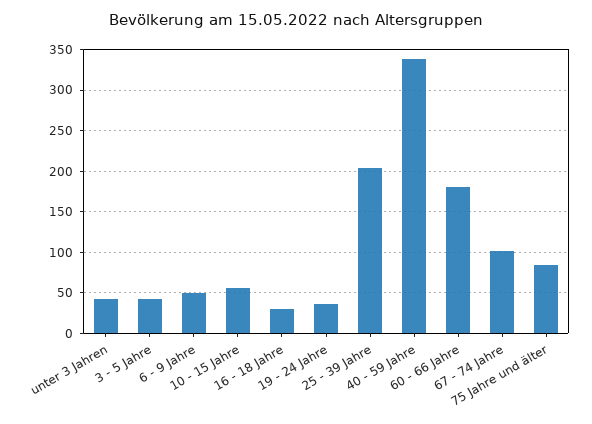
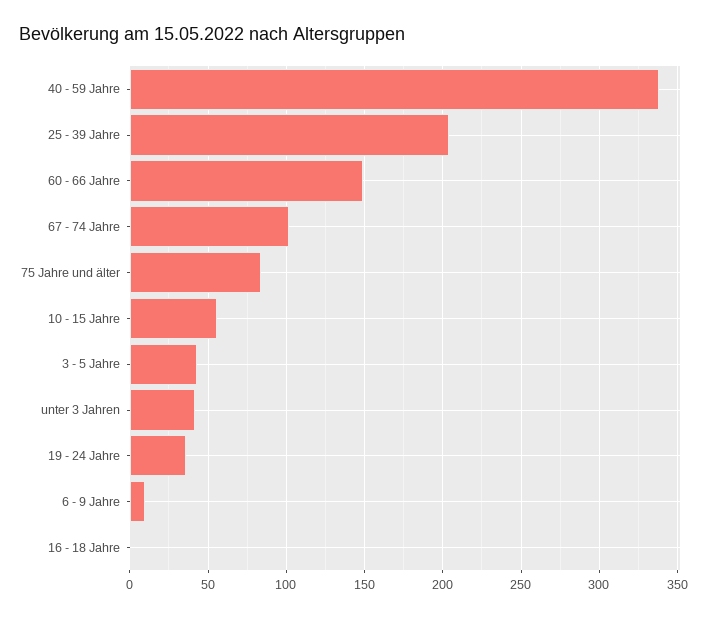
6 - 9 Jahre: 50 -> 10
16 - 18 Jahre: 30 -> 0
60 - 66 Jahre: 180 -> 150

